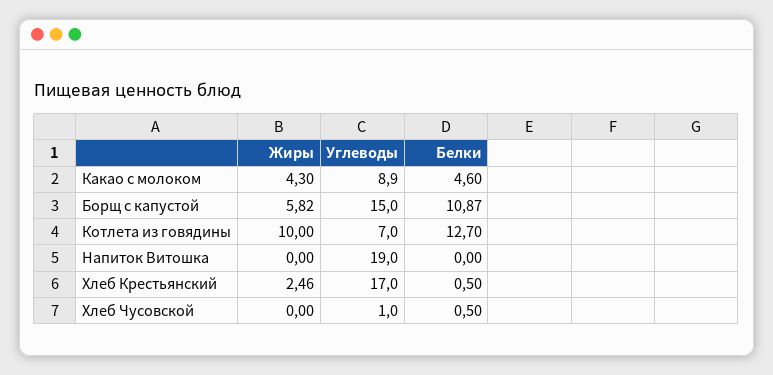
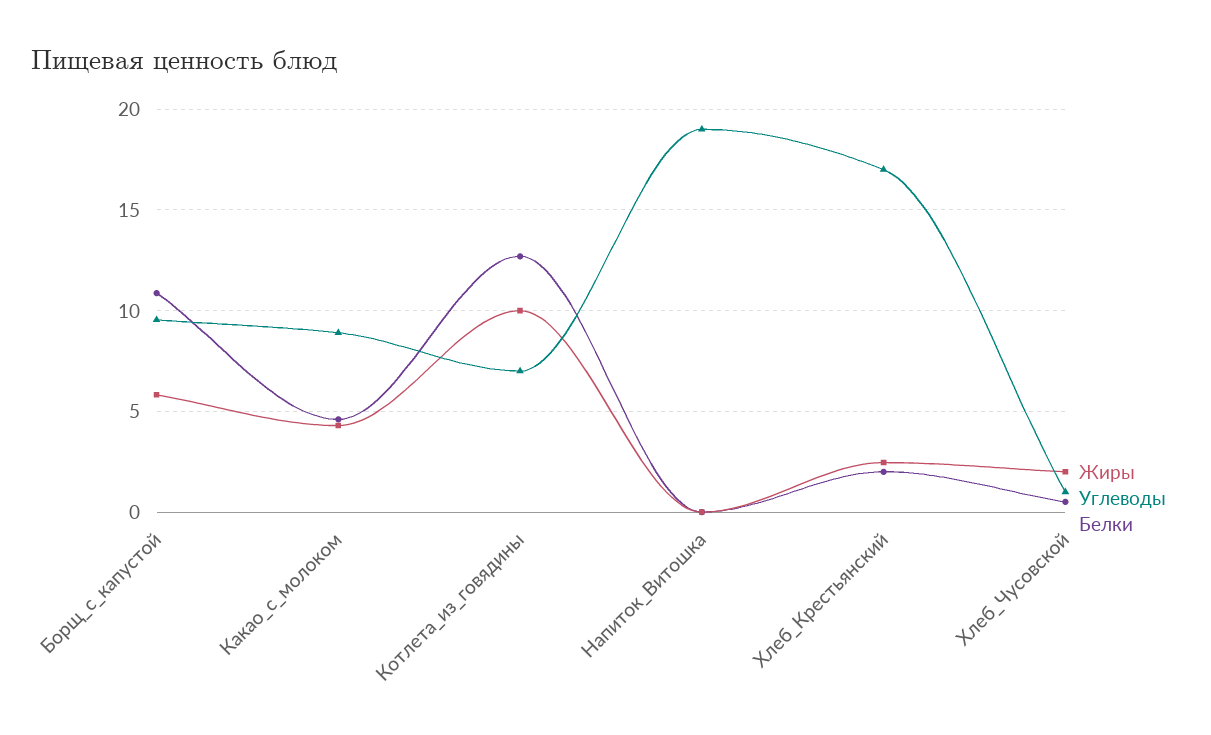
Углеводы, Борщ с капустой: 15 -> 9.5
Белки, Хлеб Крестьянский: 0.5 -> 2
Жиры, Хлеб Чусовской: 0 -> 2

